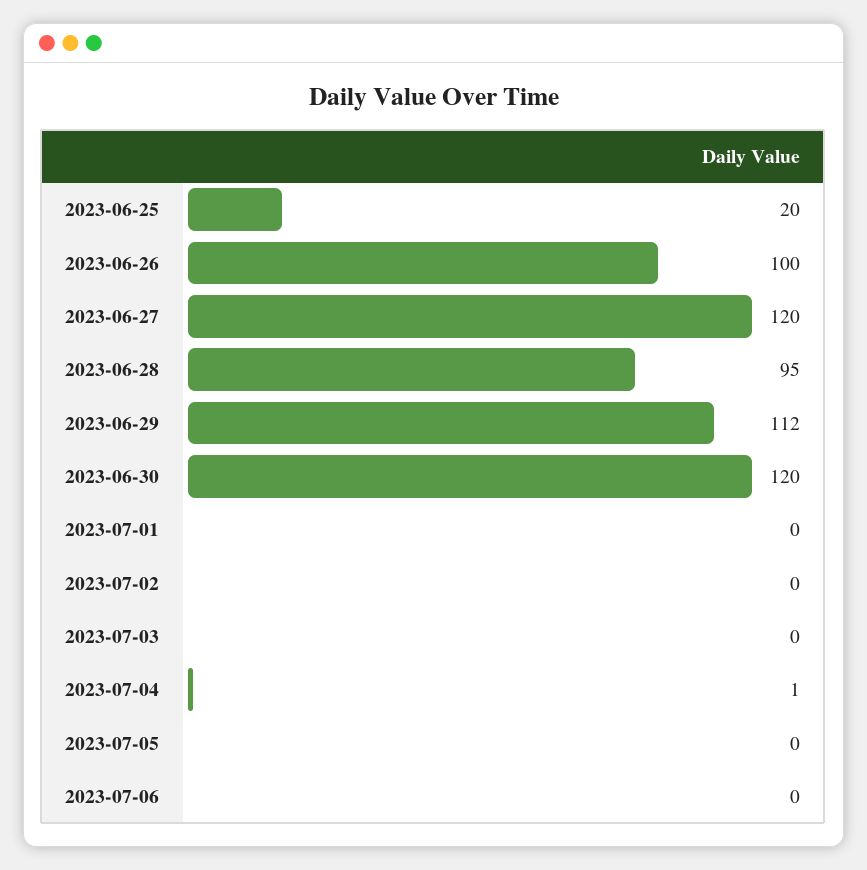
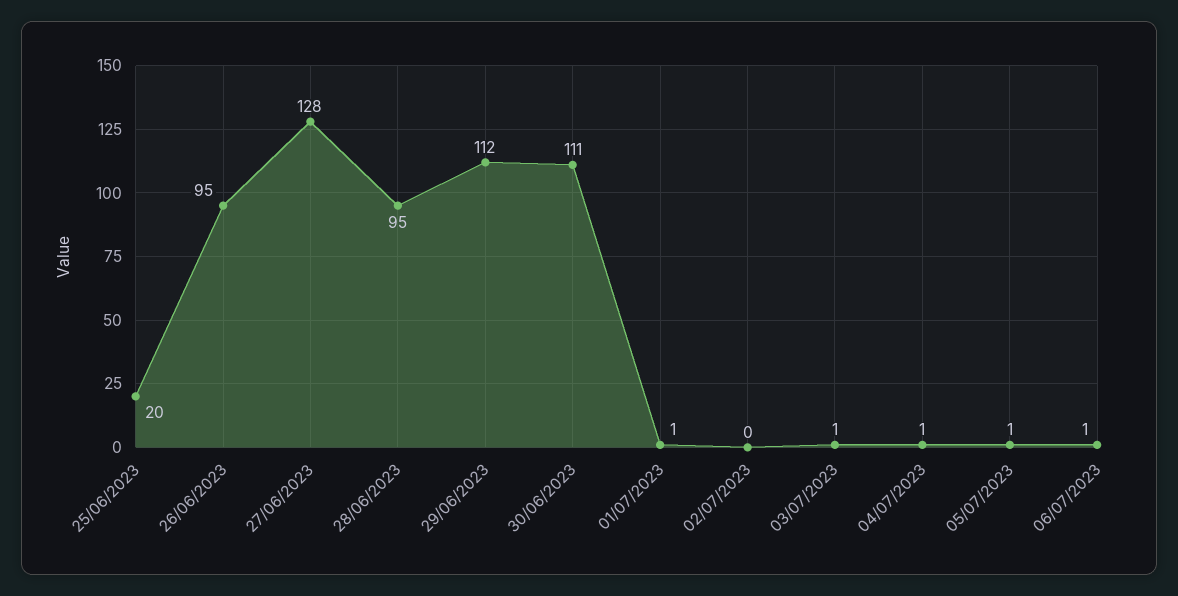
2023-06-26: 100 -> 95
2023-06-27: 120 -> 128
2023-06-30: 120 -> 111
2023-07-01: 0 -> 1
2023-07-03: 0 -> 1
2023-07-05: 0 -> 1
2023-07-06: 0 -> 1

